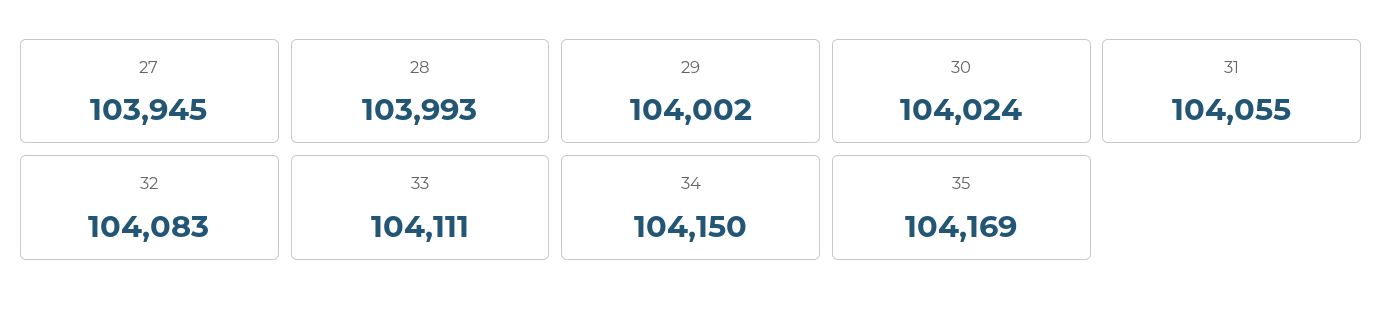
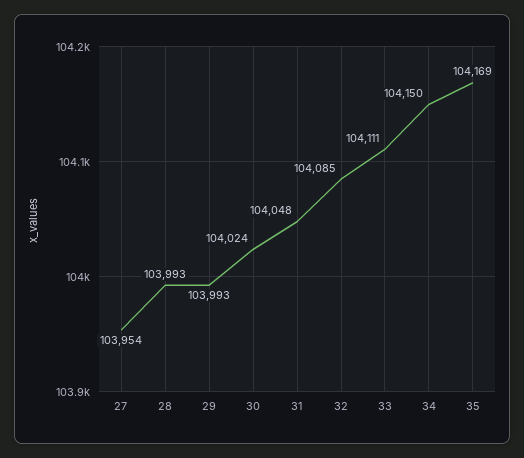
27: 103945 -> 103954
29: 104002 -> 103993
31: 104055 -> 104048
32: 104083 -> 104085

